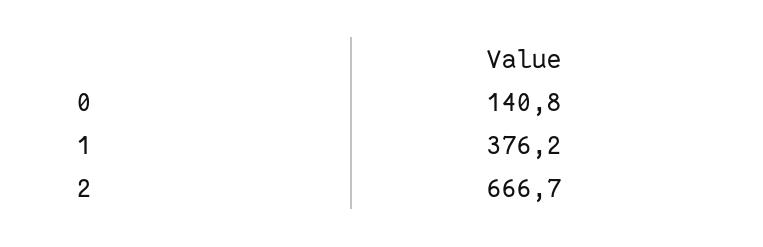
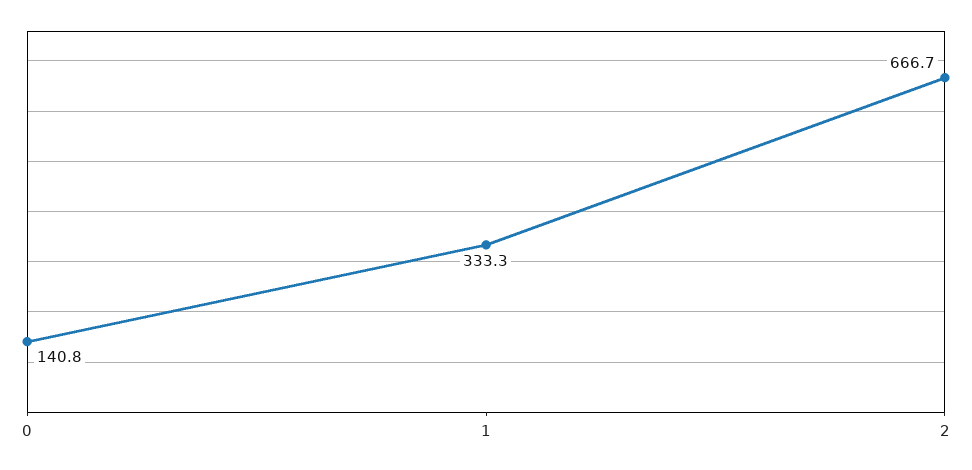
1: 376.2 -> 333.3

